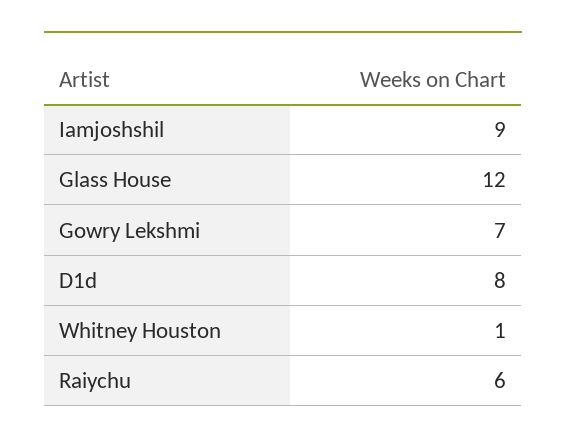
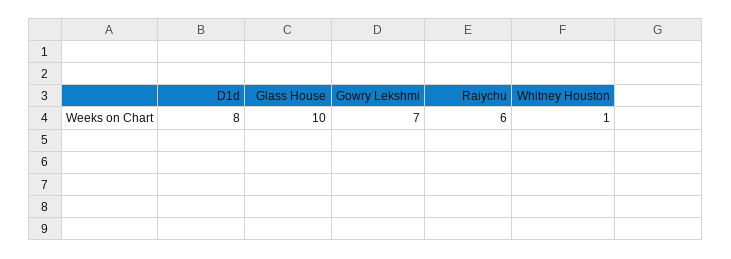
Iamjoshshil: 9 -> none
Glass House: 12 -> 10

